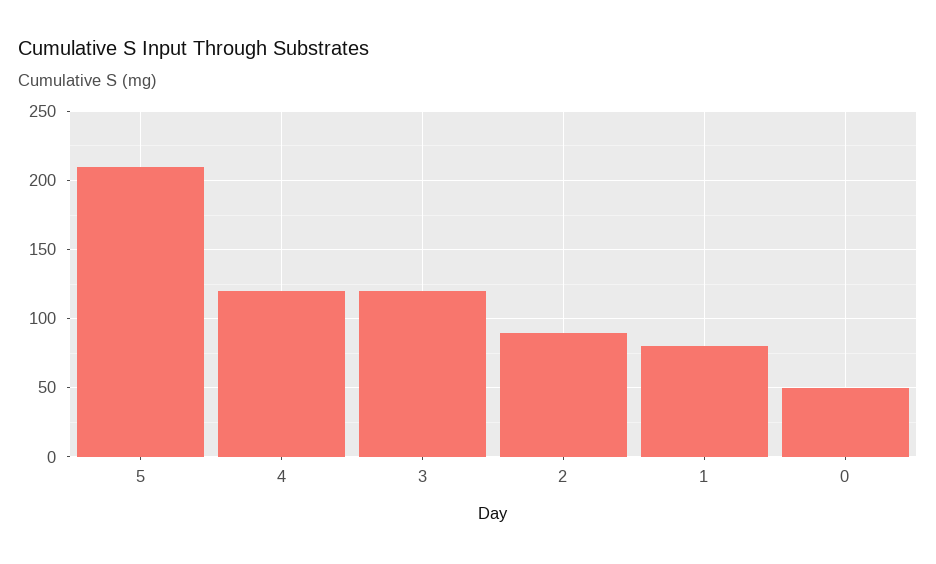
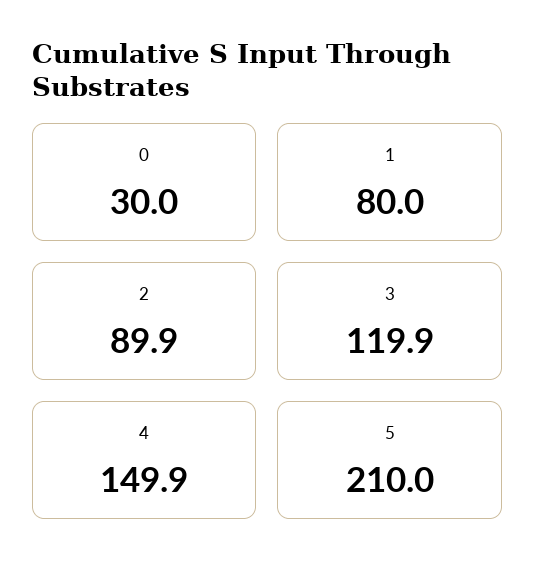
4: 120 -> 149.9
0: 50 -> 30

